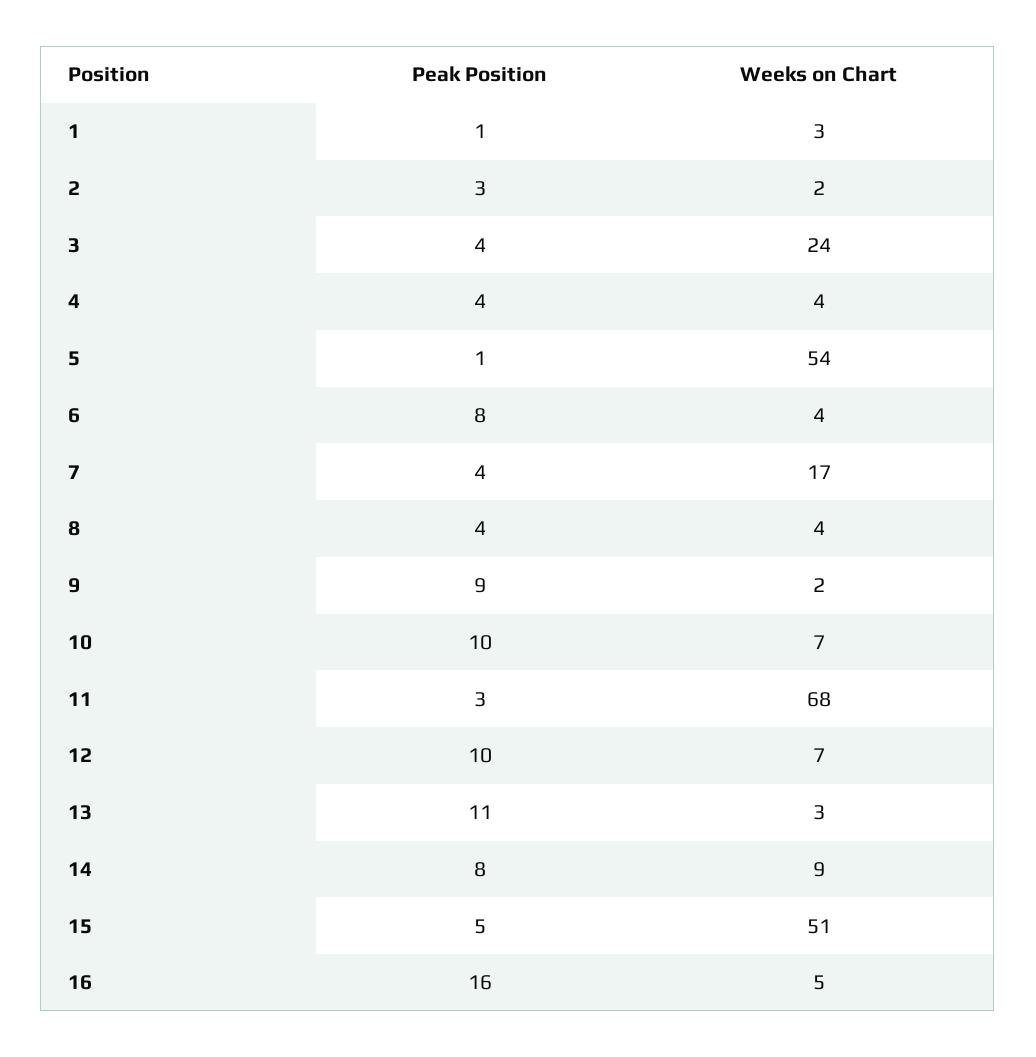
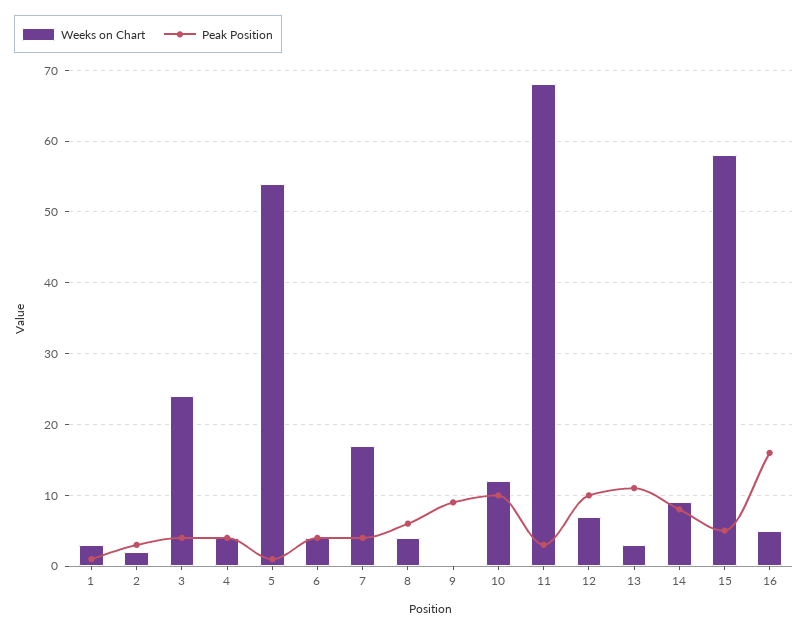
Peak Position, 6: 8 -> 4
Peak Position, 8: 4 -> 6
Weeks on Chart, 9: 2 -> 0
Weeks on Chart, 10: 7 -> 12
Weeks on Chart, 15: 51 -> 58

